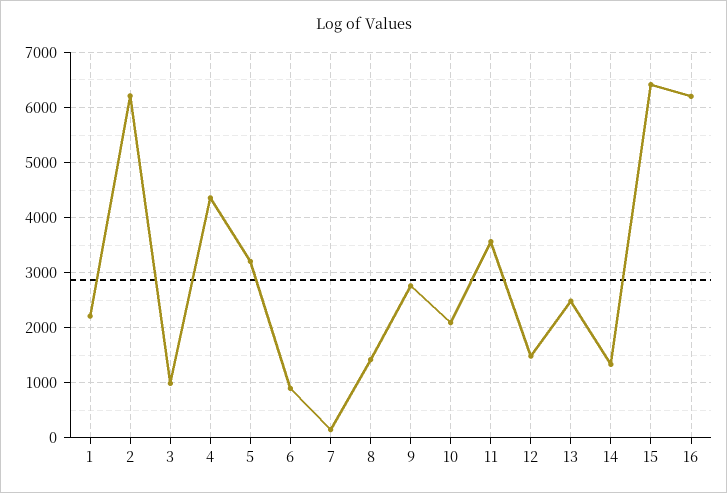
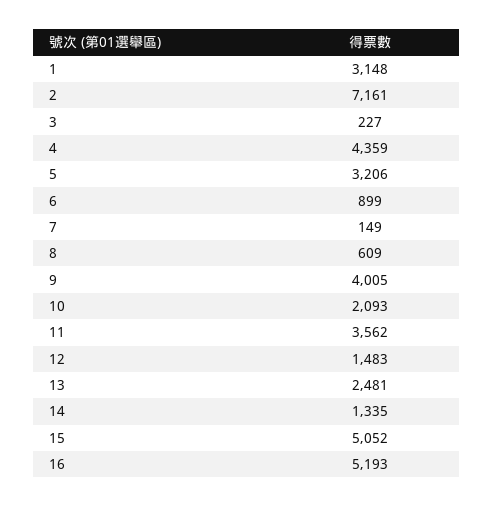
1: 2200 -> 3148
2: 6200 -> 7161
3: 1000 -> 227
8: 1400 -> 609
9: 2800 -> 4005
15: 6400 -> 5052
16: 6200 -> 5193

